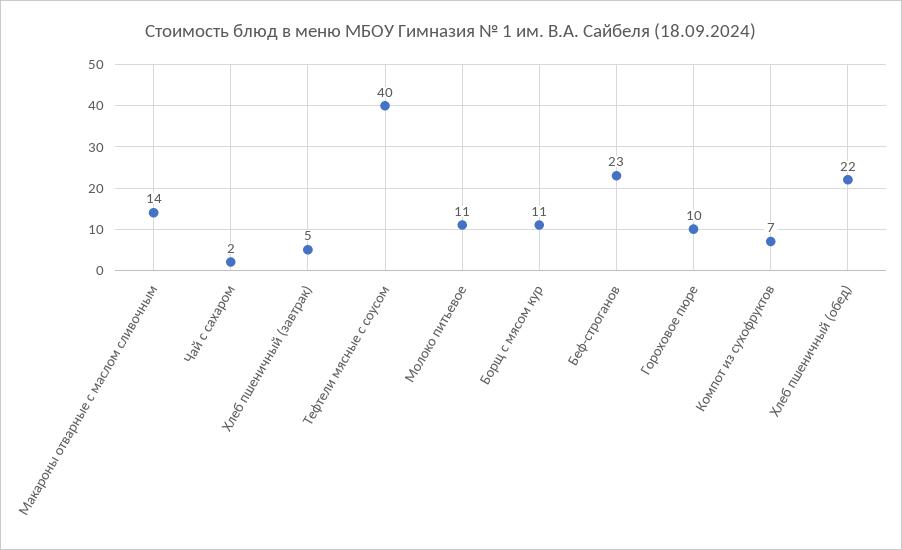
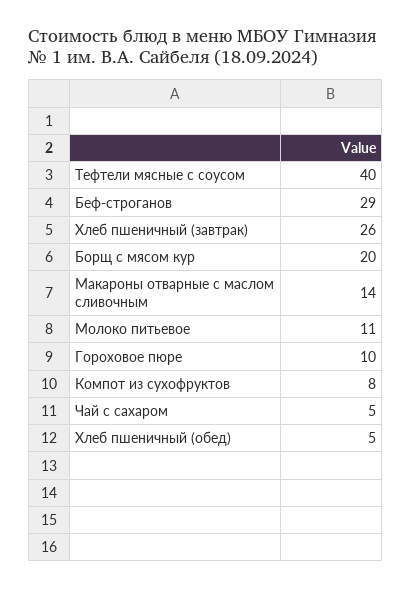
Чай с сахаром: 2 -> 5
Хлеб пшеничный (завтрак): 5 -> 26
Борщ с мясом кур: 11 -> 20
Беф-строганов: 23 -> 29
Компот из сухофруктов: 7 -> 8
Хлеб пшеничный (обед): 22 -> 5

